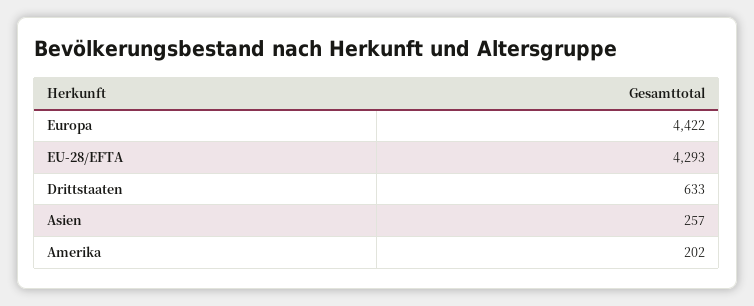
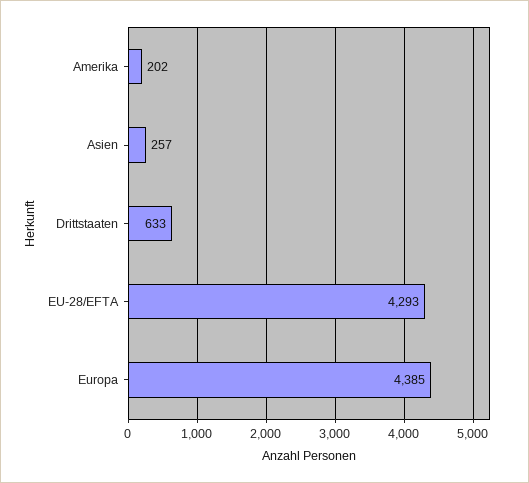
Europa: 4422 -> 4385

